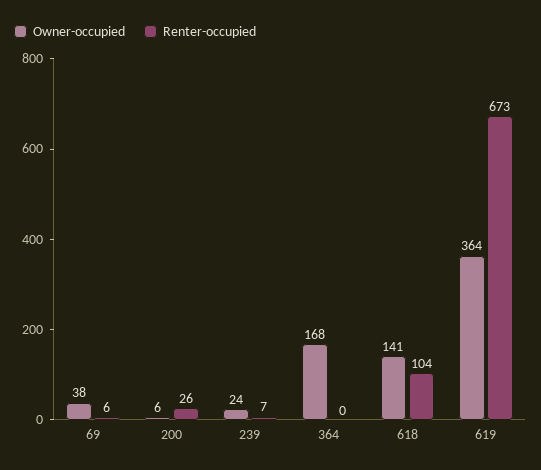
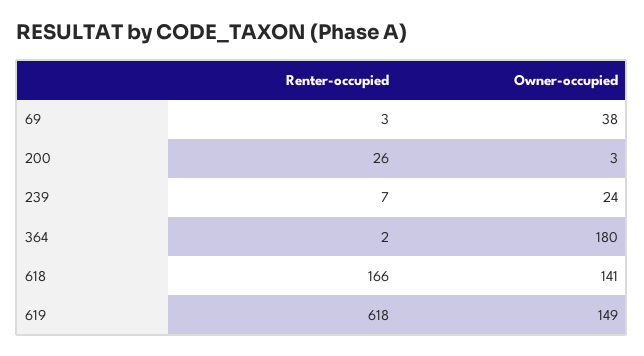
Renter-occupied, 69: 6 -> 3
Owner-occupied, 200: 6 -> 3
Owner-occupied, 364: 168 -> 180
Renter-occupied, 364: 0 -> 2
Renter-occupied, 618: 104 -> 166
Owner-occupied, 619: 364 -> 149
Renter-occupied, 619: 673 -> 618

